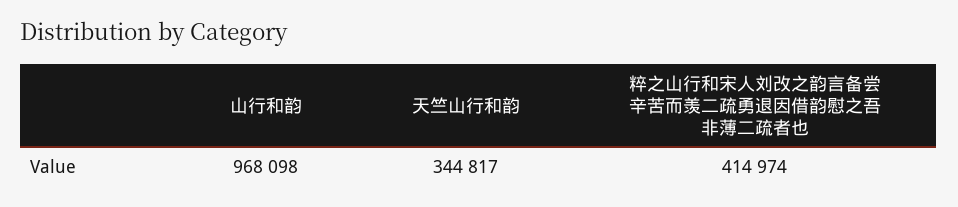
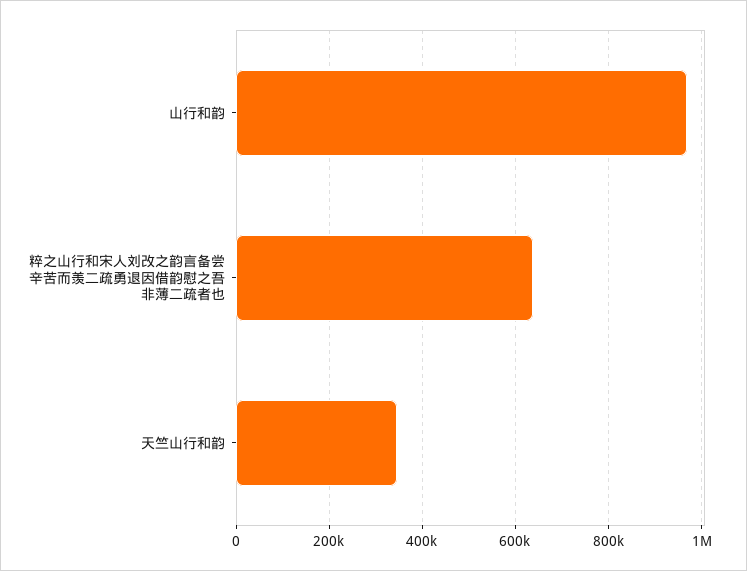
粹之山行和宋人刘改之韵言备尝辛苦而羡二疏勇退因借韵慰之吾非薄二疏者也: 414974 -> 640000

